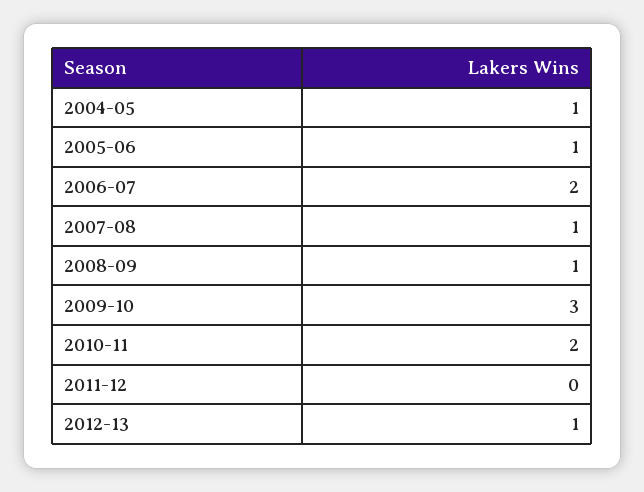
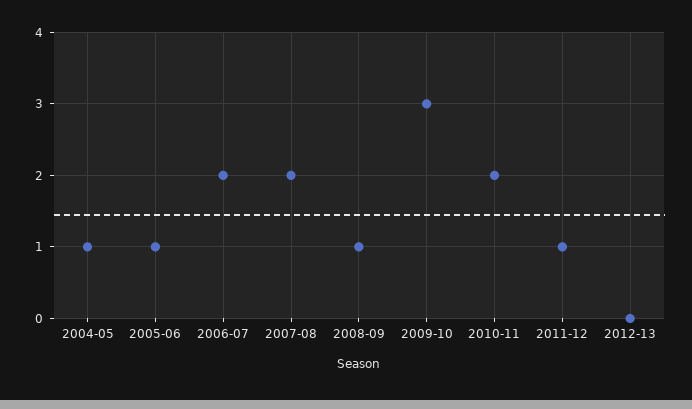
2007-08: 1 -> 2
2011-12: 0 -> 1
2012-13: 1 -> 0

